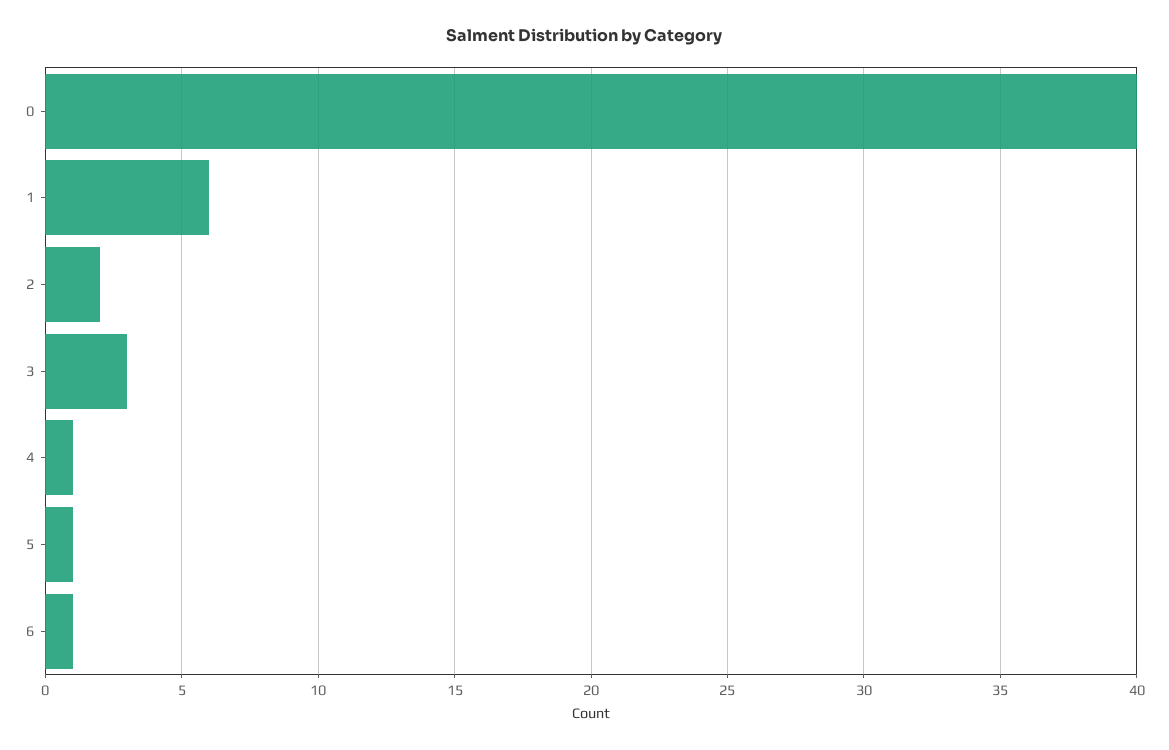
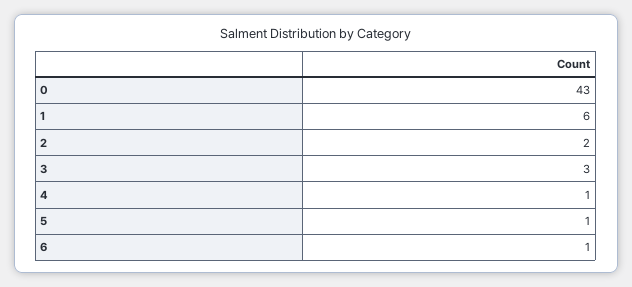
0: 40 -> 43

